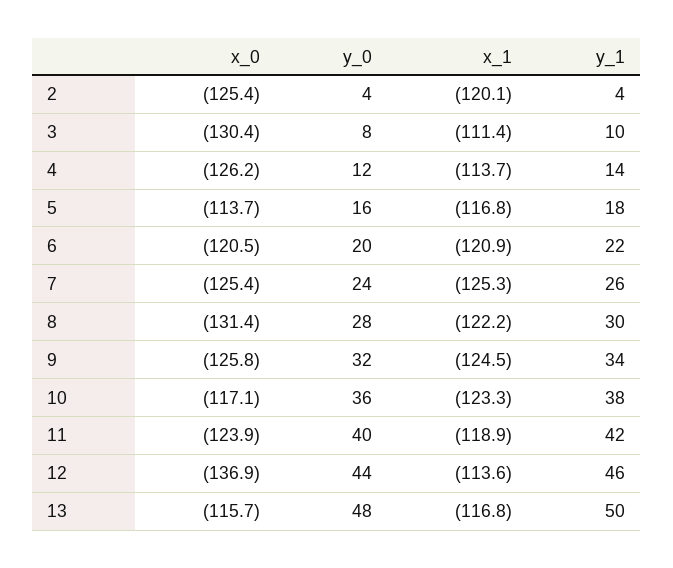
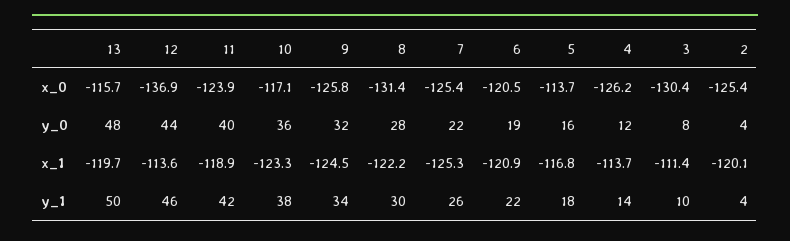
y_0, 6: 20 -> 19
y_0, 7: 24 -> 22
x_1, 13: -116.8 -> -119.7

